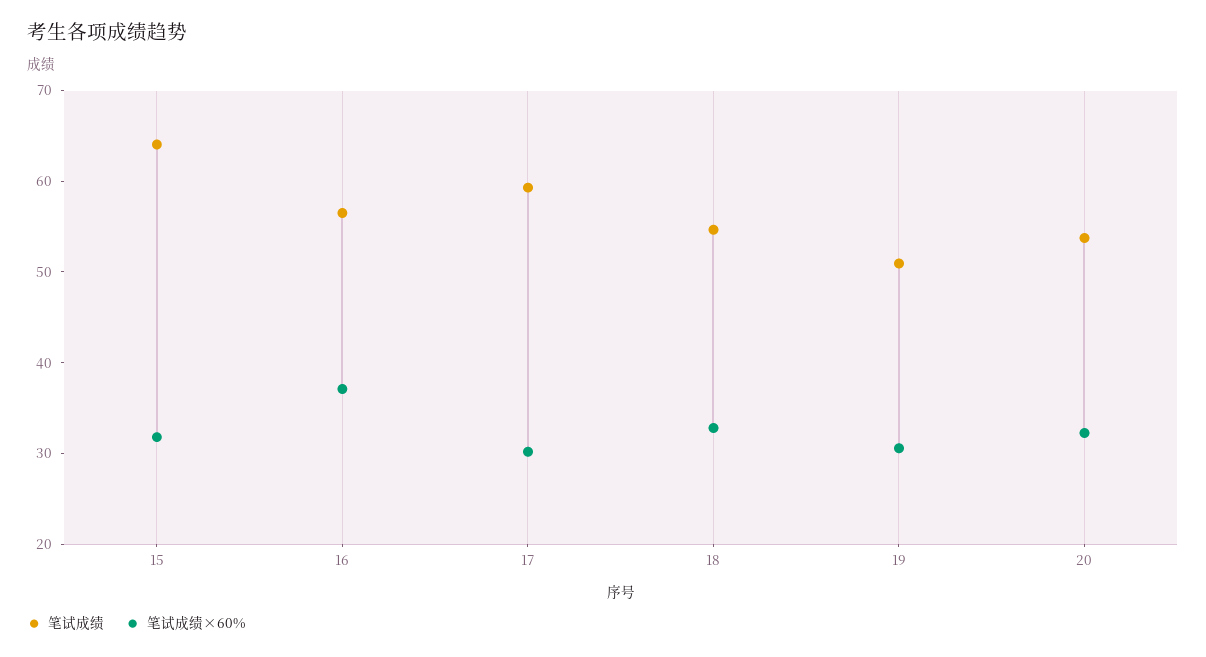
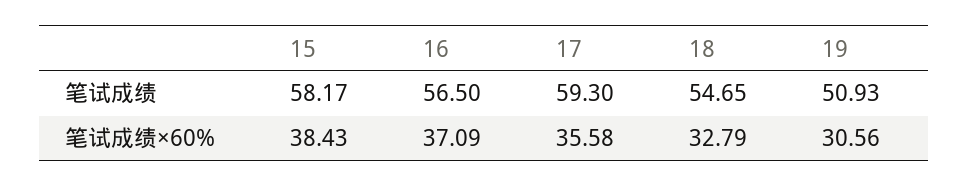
笔试成绩, 15: 64 -> 58.17
笔试成绩×60%, 15: 32 -> 38.43
笔试成绩×60%, 17: 30 -> 35.58
笔试成绩, 20: 54 -> none
笔试成绩×60%, 20: 32 -> none

